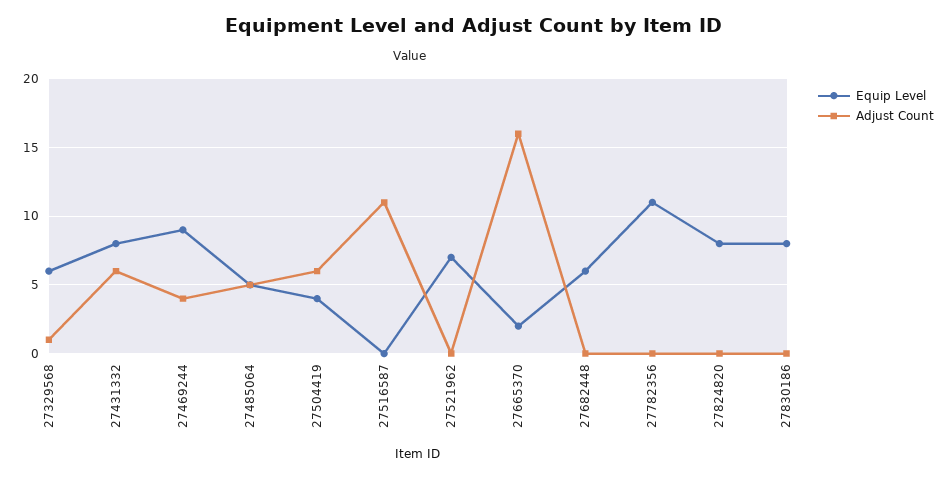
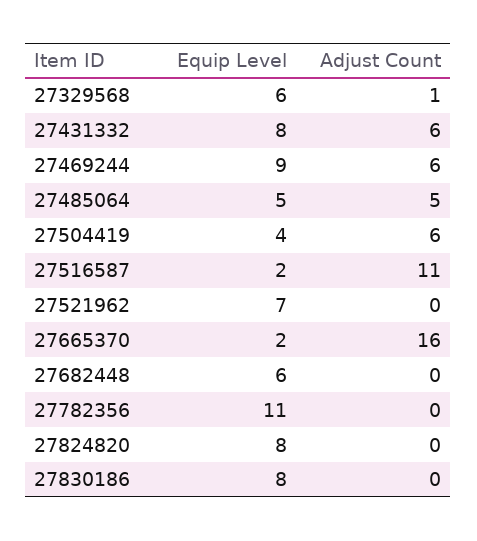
Adjust Count, 27469244: 4 -> 6
Equip Level, 27516587: 0 -> 2

